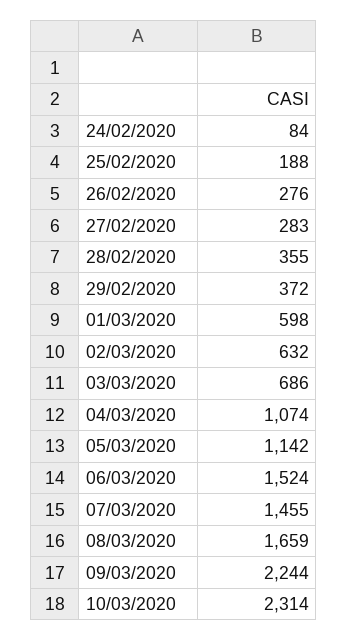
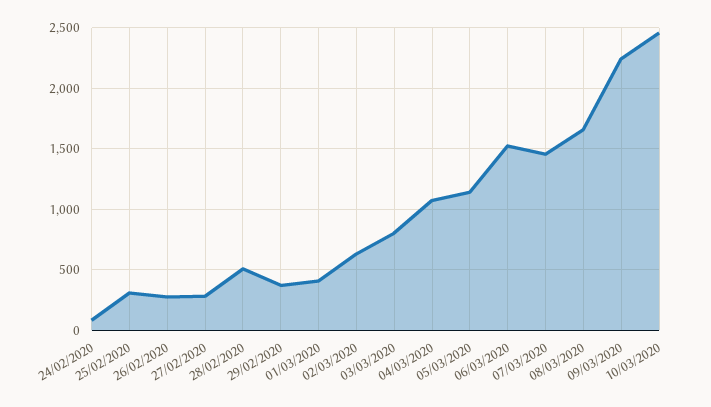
25/02/2020: 188 -> 300
28/02/2020: 355 -> 500
01/03/2020: 598 -> 400
03/03/2020: 686 -> 800
10/03/2020: 2314 -> 2450

